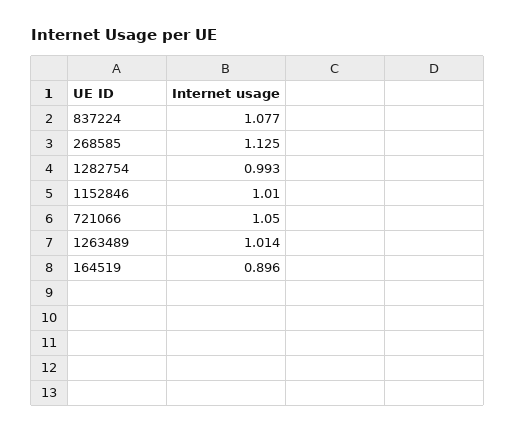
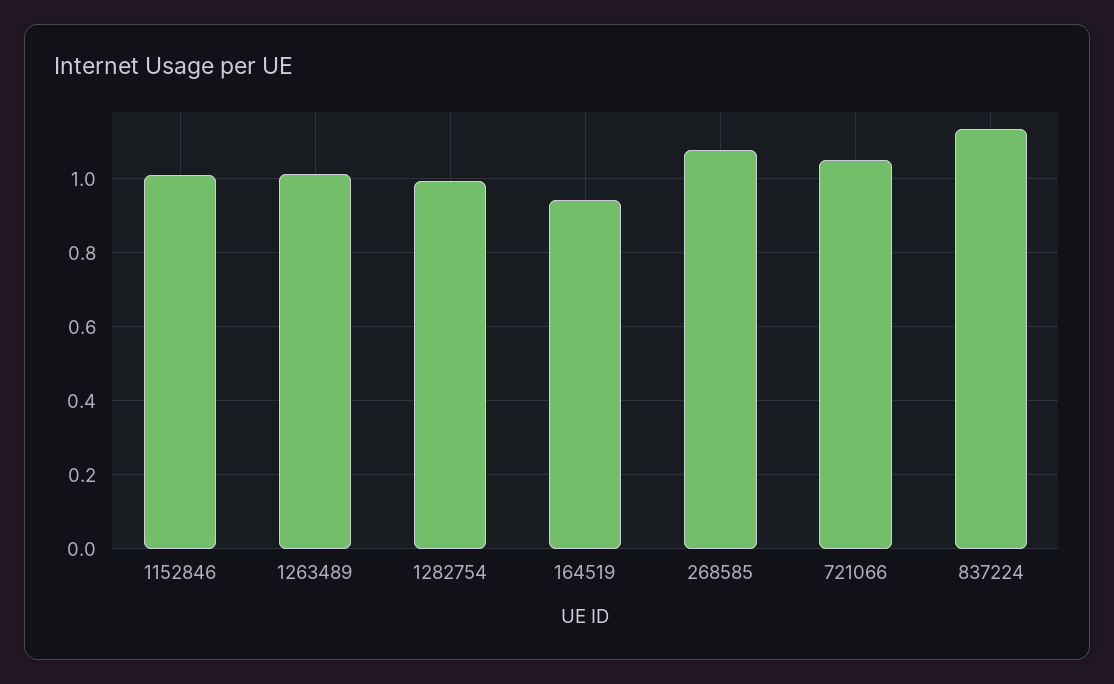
837224: 1.077 -> 1.14
268585: 1.125 -> 1.08
164519: 0.896 -> 0.94

